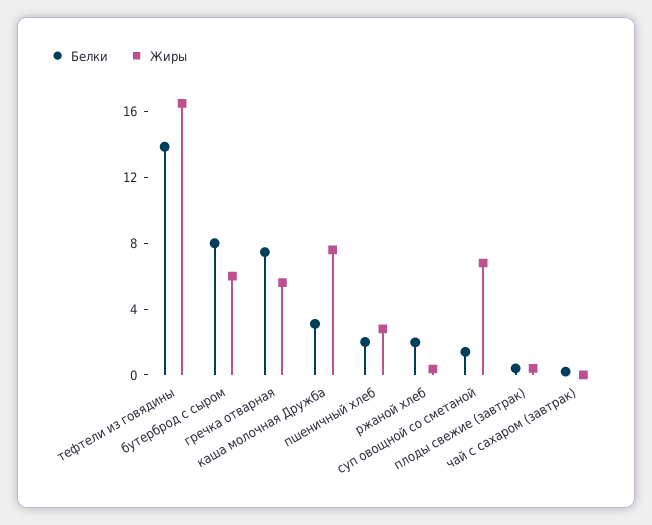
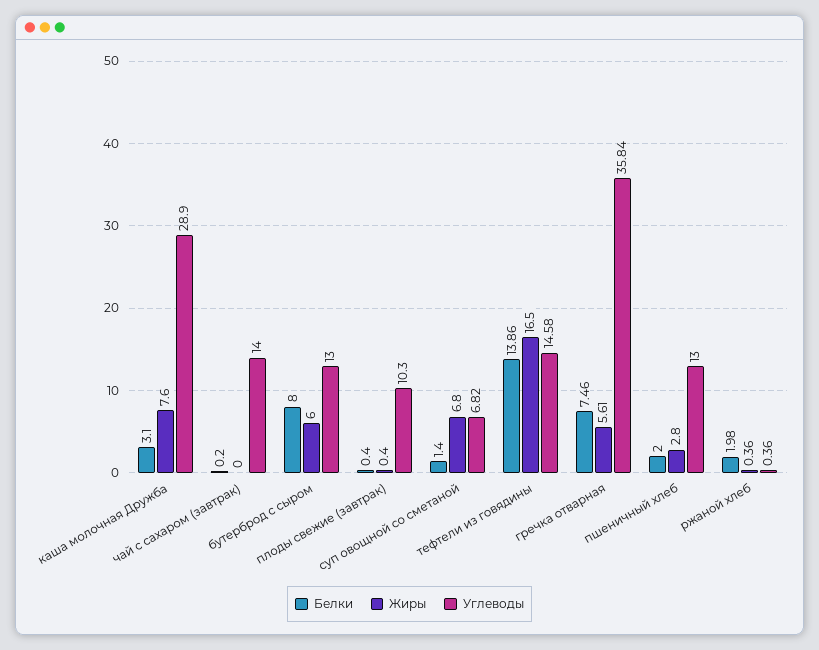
Углеводы, каша молочная Дружба: none -> 28.9
Углеводы, чай с сахаром (завтрак): none -> 14
Углеводы, бутерброд с сыром: none -> 13
Углеводы, плоды свежие (завтрак): none -> 10.3
Углеводы, суп овощной со сметаной: none -> 6.82
Углеводы, тефтели из говядины: none -> 14.58
Углеводы, гречка отварная: none -> 35.84
Углеводы, пшеничный хлеб: none -> 13
Углеводы, ржаной хлеб: none -> 0.36

